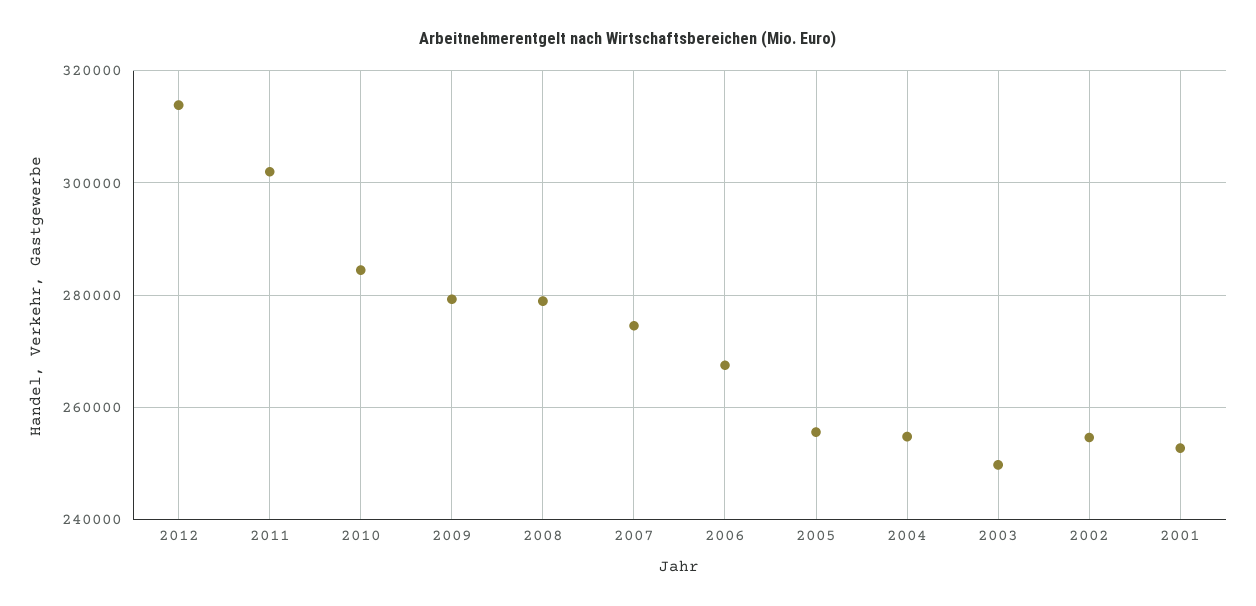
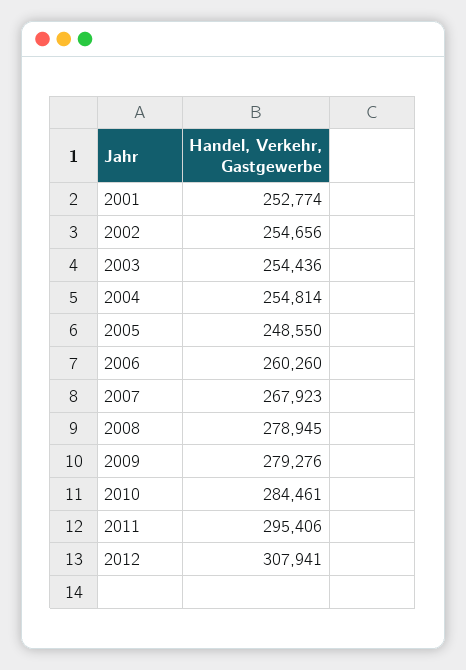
2012: 314000 -> 307941
2011: 302000 -> 295406
2007: 274000 -> 267923
2006: 268000 -> 260260
2005: 256000 -> 248550
2003: 250000 -> 254436

